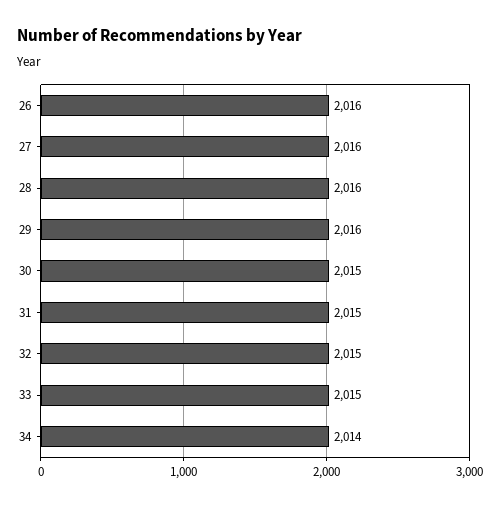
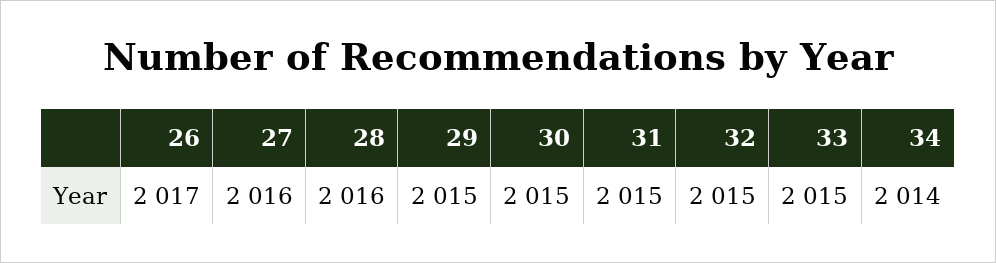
26: 2016 -> 2017
29: 2016 -> 2015

